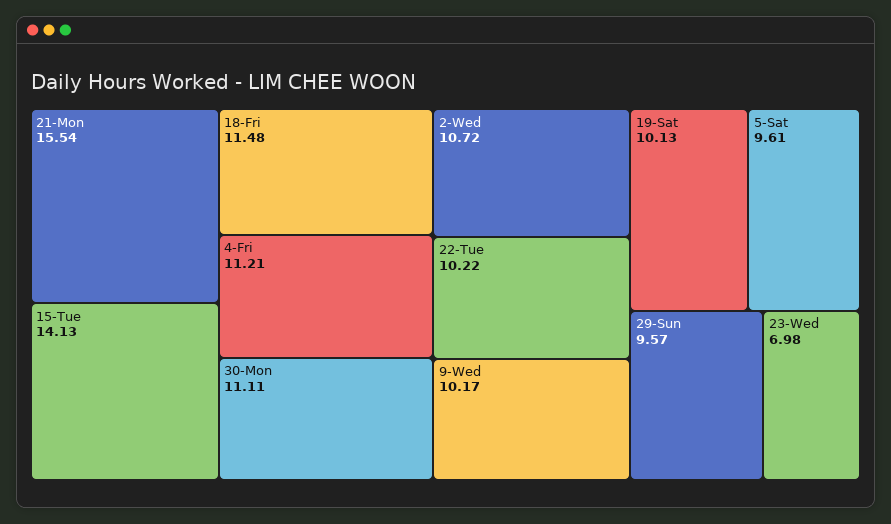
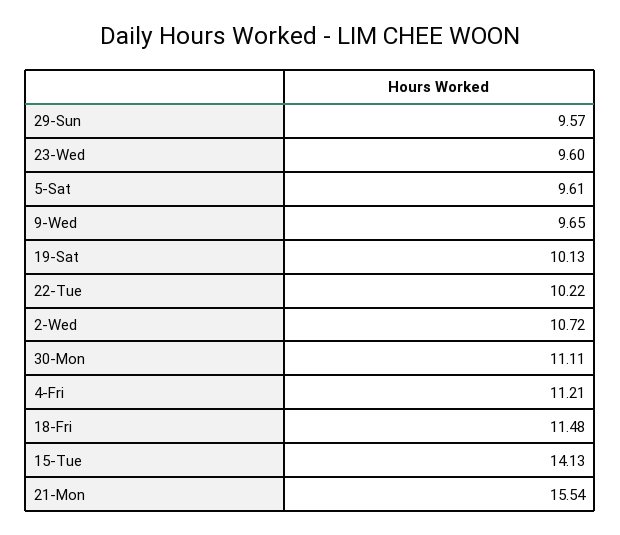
9-Wed: 10.17 -> 9.65
23-Wed: 6.98 -> 9.6

